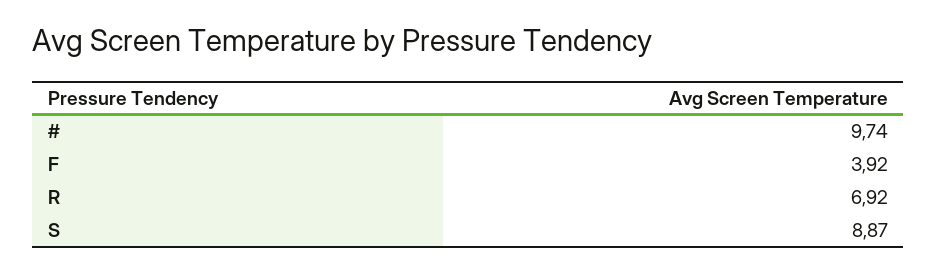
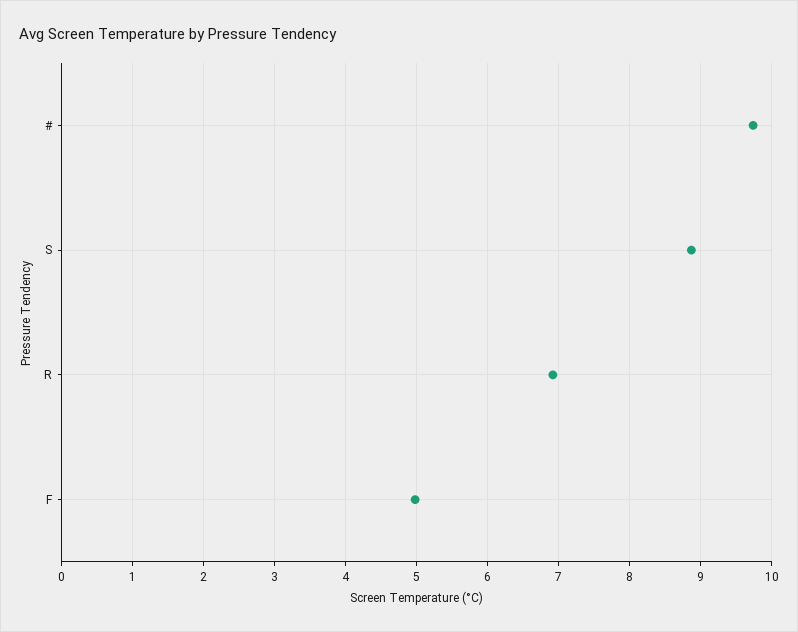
F: 3.92 -> 5

